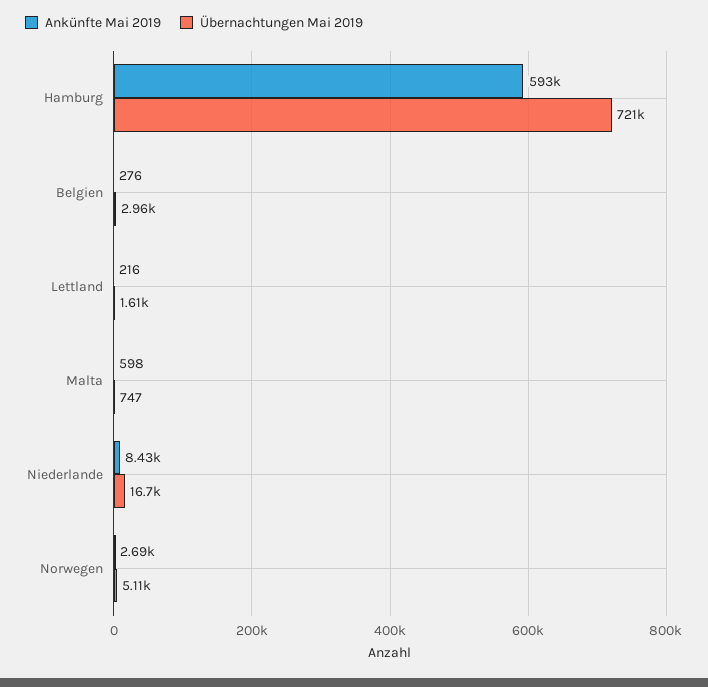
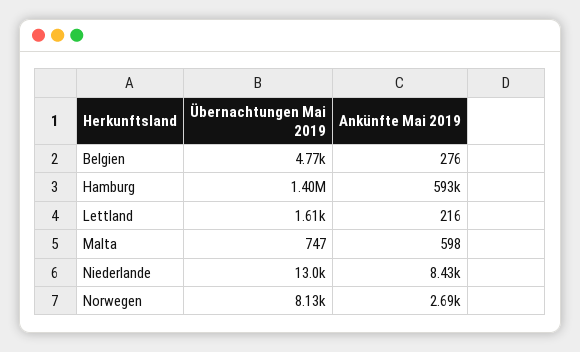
Übernachtungen Mai 2019, Hamburg: 721000 -> 1400000
Übernachtungen Mai 2019, Belgien: 2960 -> 4770
Übernachtungen Mai 2019, Niederlande: 16700 -> 13000
Übernachtungen Mai 2019, Norwegen: 5110 -> 8130

